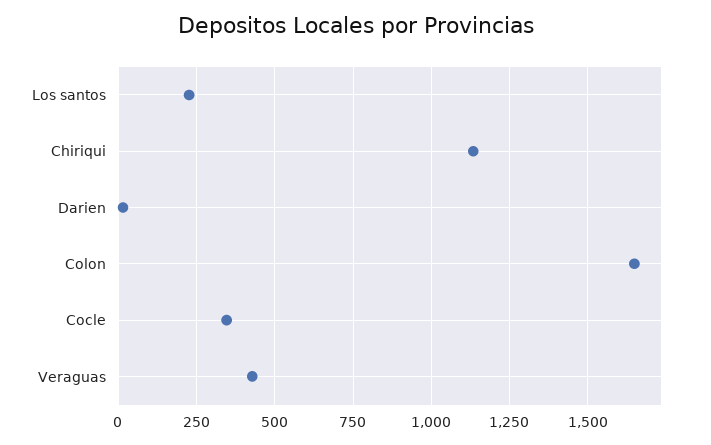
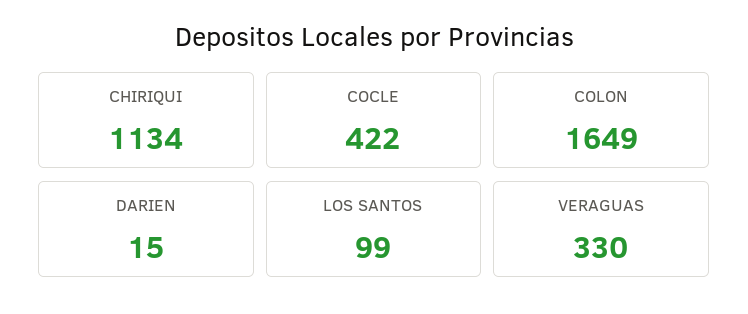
Los santos: 225 -> 99
Cocle: 350 -> 422
Veraguas: 425 -> 330

